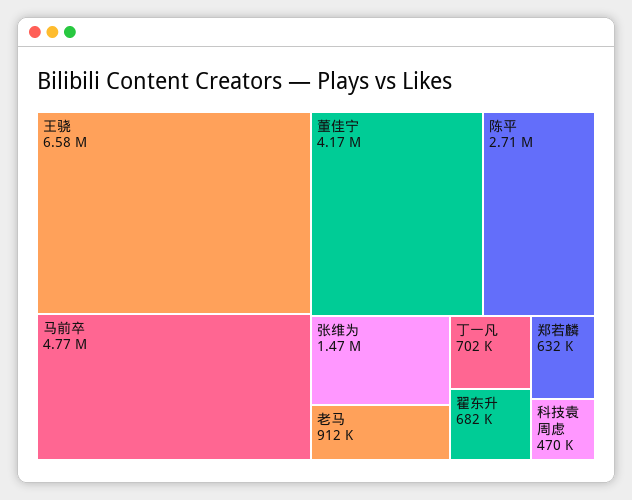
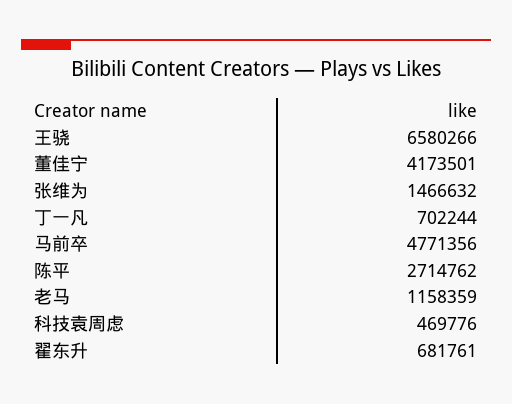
老马: 912000 -> 1158359
郑若麟: 632000 -> none

